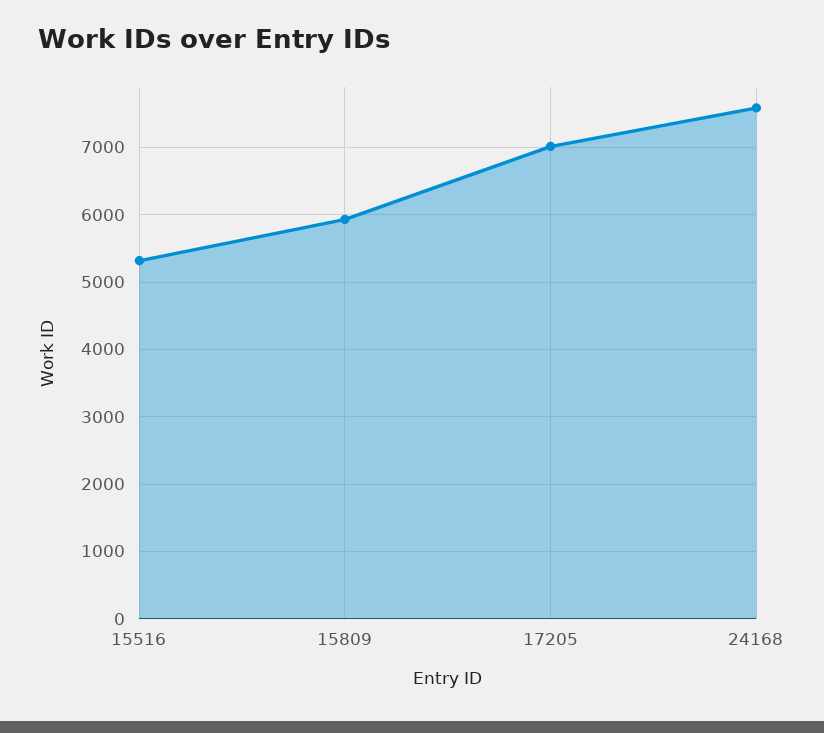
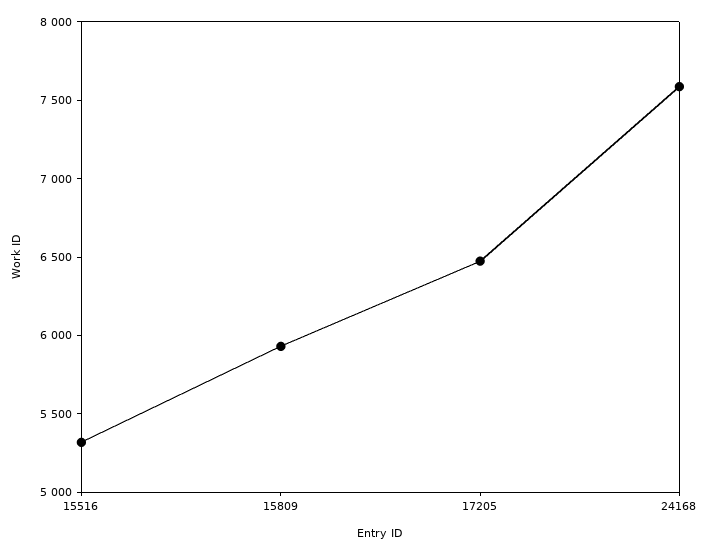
17205: 7000 -> 6500

